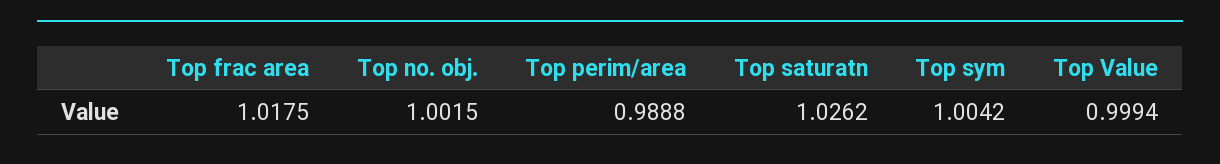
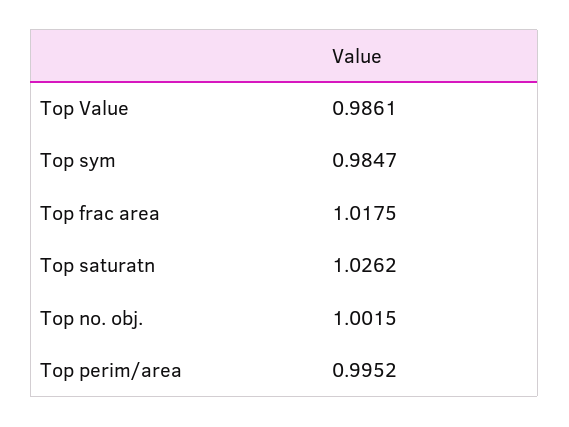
Top perim/area: 0.9888 -> 0.9952
Top sym: 1.0042 -> 0.9847
Top Value: 0.9994 -> 0.9861

